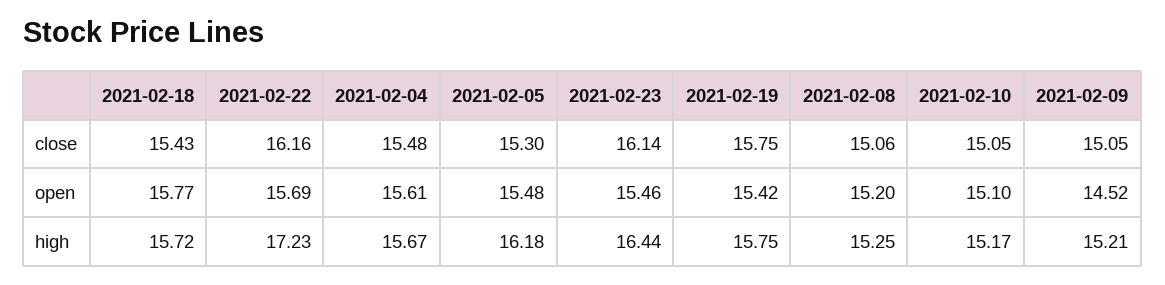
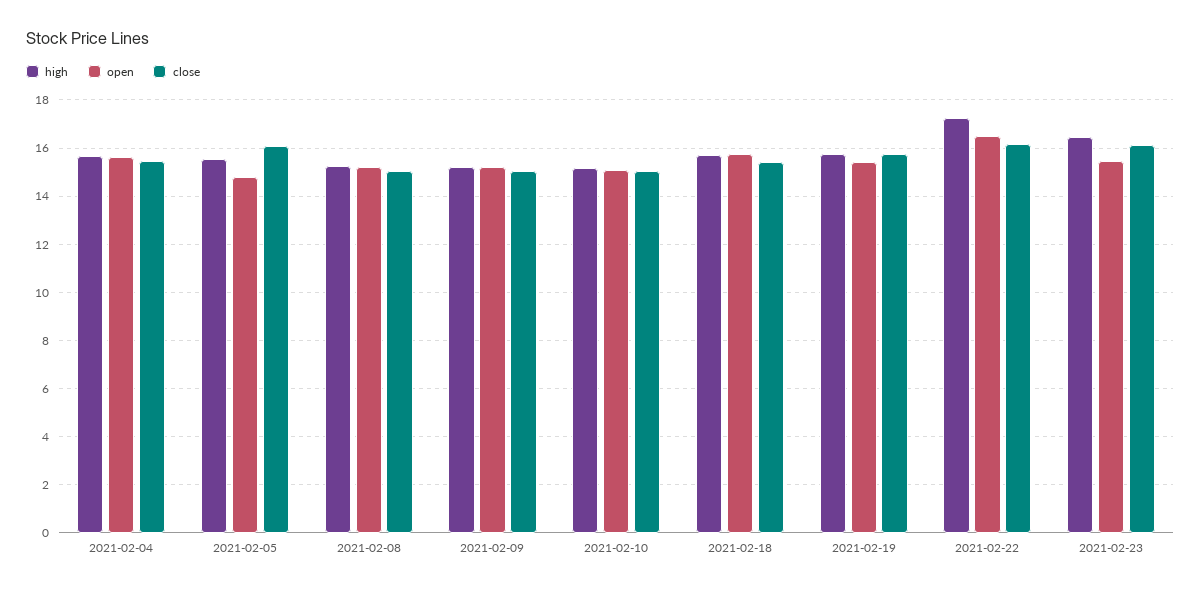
close, 2021-02-05: 15.3 -> 16
open, 2021-02-22: 15.69 -> 16.5
open, 2021-02-05: 15.48 -> 14.75
open, 2021-02-09: 14.52 -> 15.25
high, 2021-02-05: 16.18 -> 15.5

